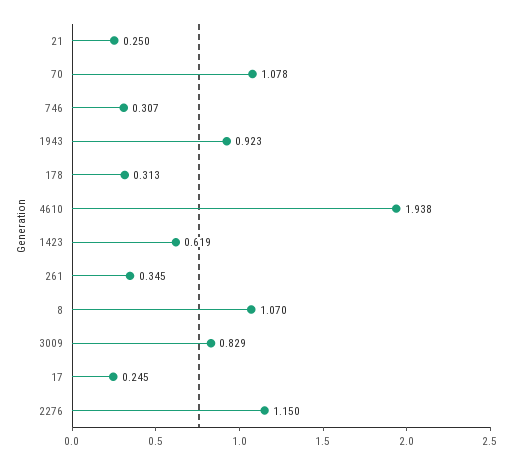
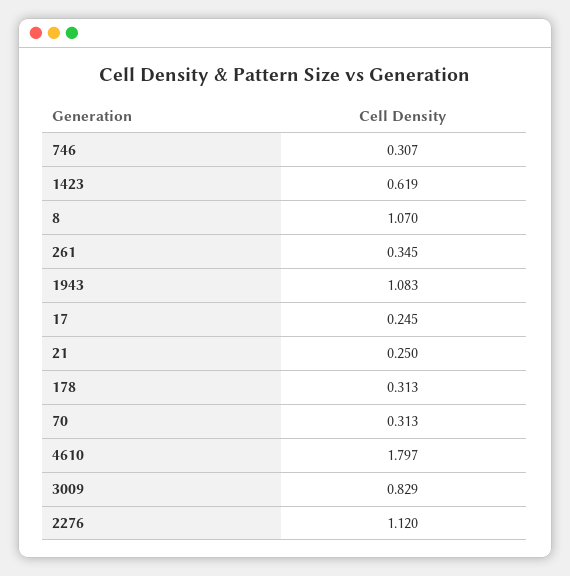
70: 1.078 -> 0.313
1943: 0.923 -> 1.083
4610: 1.938 -> 1.797
2276: 1.15 -> 1.12

